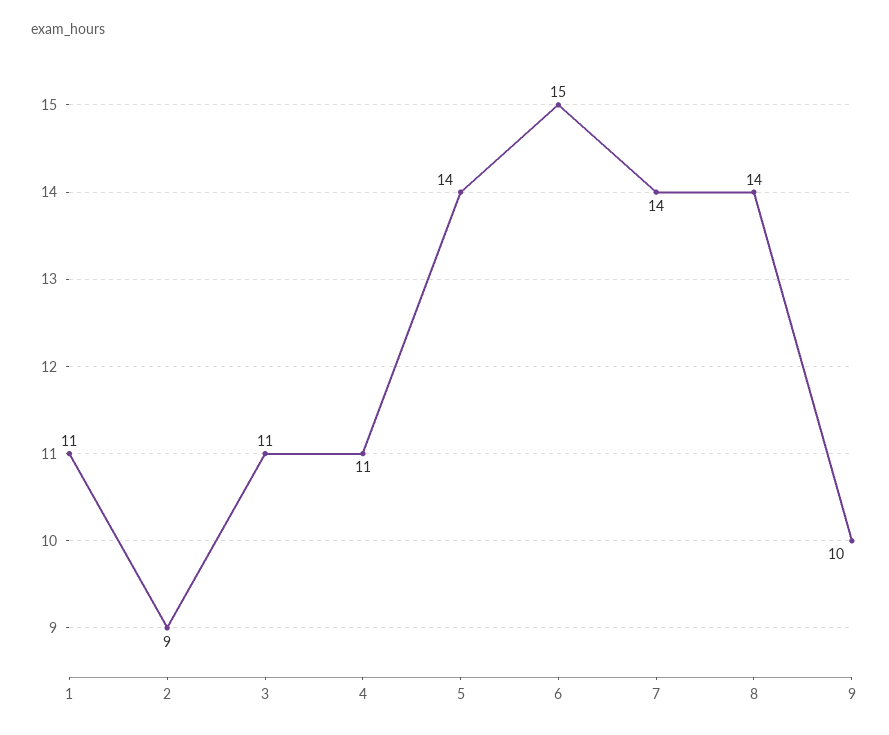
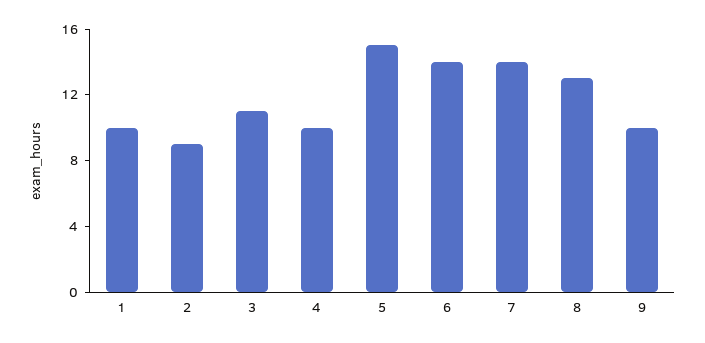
1: 11 -> 10
4: 11 -> 10
5: 14 -> 15
6: 15 -> 14
8: 14 -> 13

